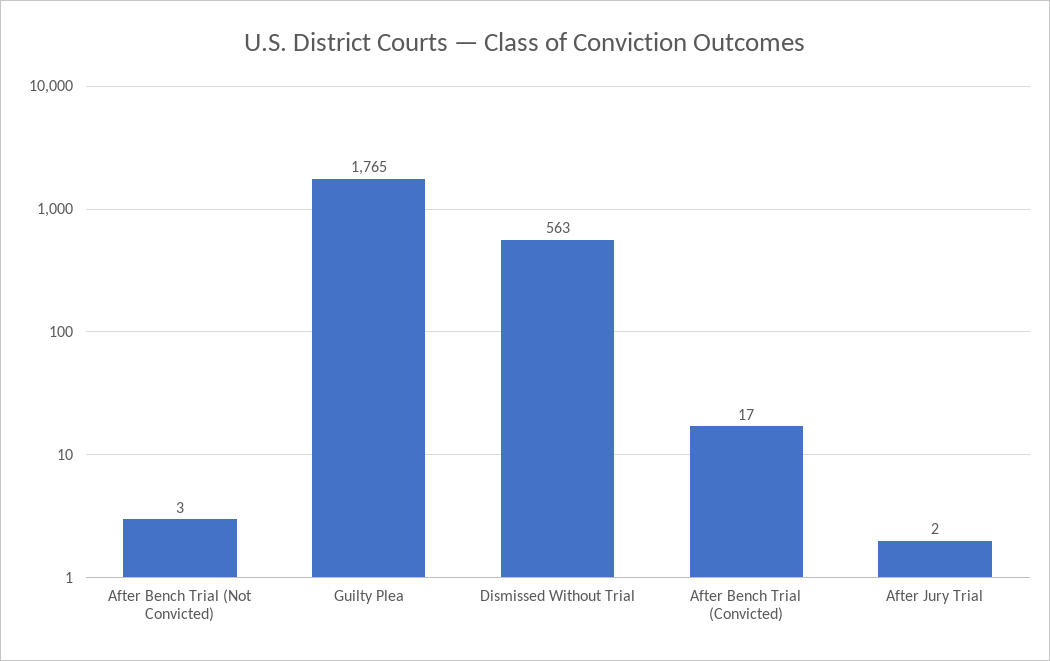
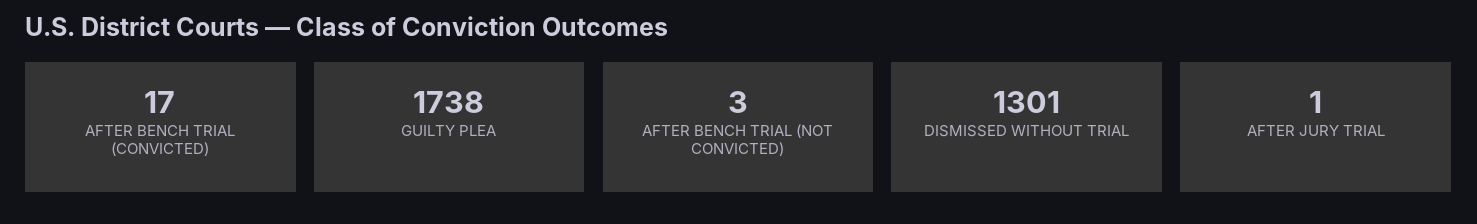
Guilty Plea: 1765 -> 1738
Dismissed Without Trial: 563 -> 1301
After Jury Trial: 2 -> 1

